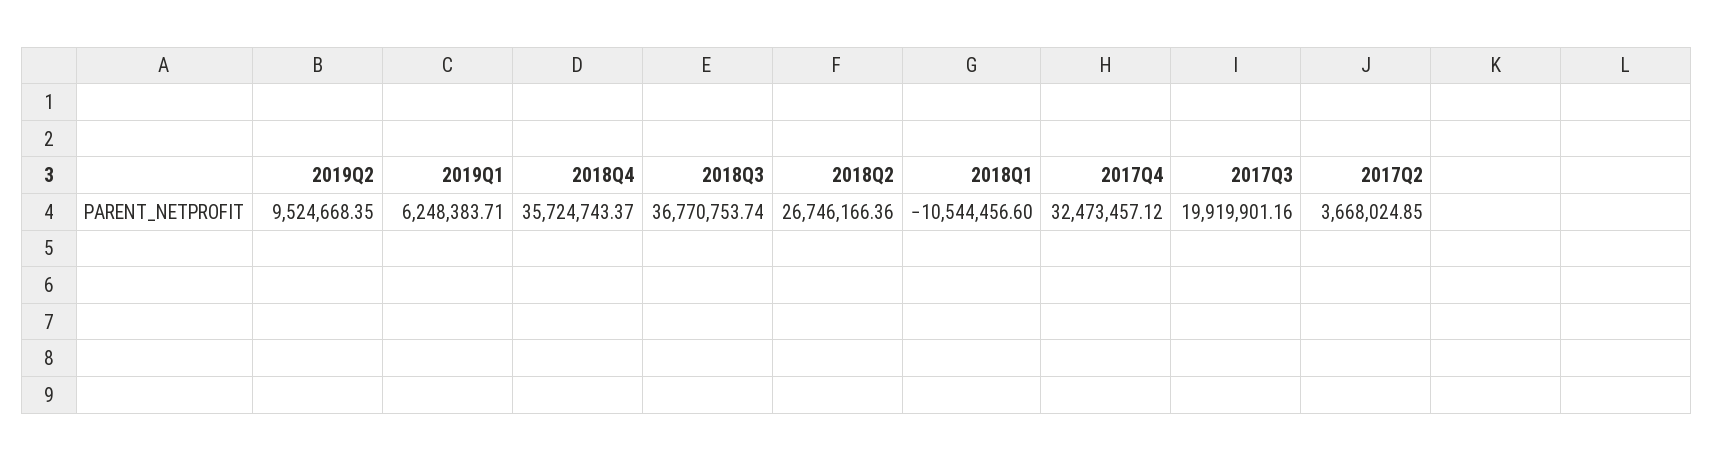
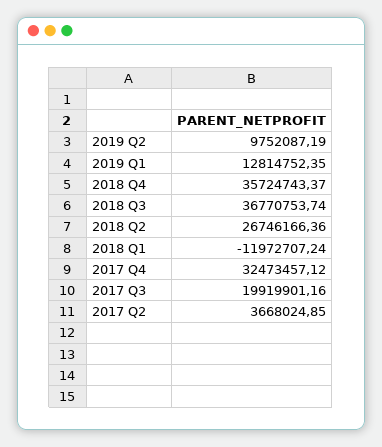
2019Q2: 9524668.35 -> 9752087.19
2019Q1: 6248383.71 -> 12814752.35
2018Q1: -10544456.6 -> -11972707.24

